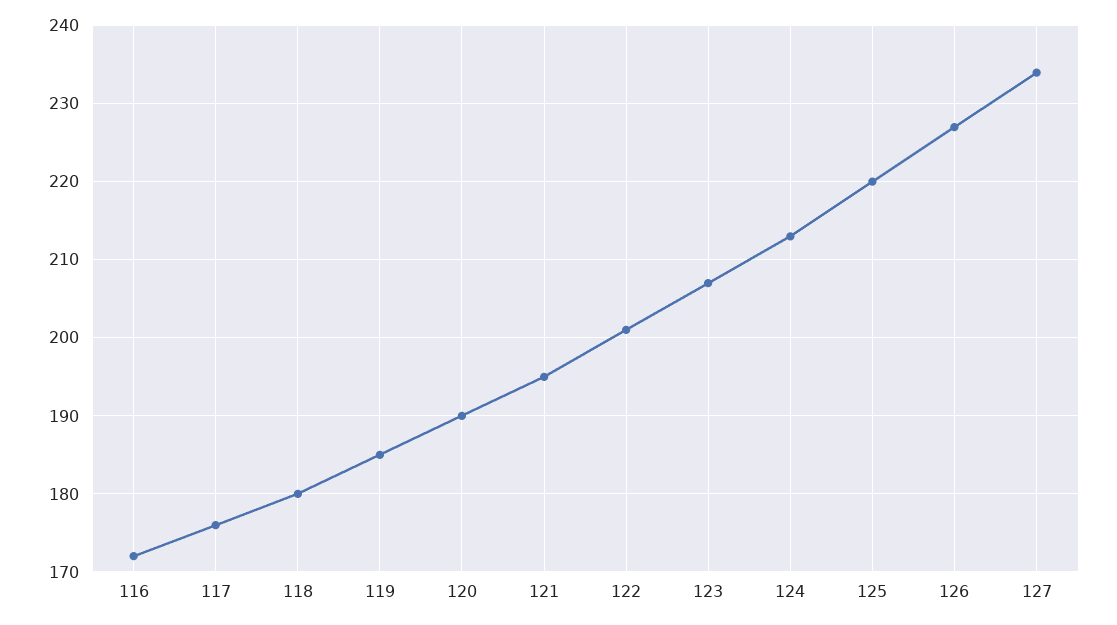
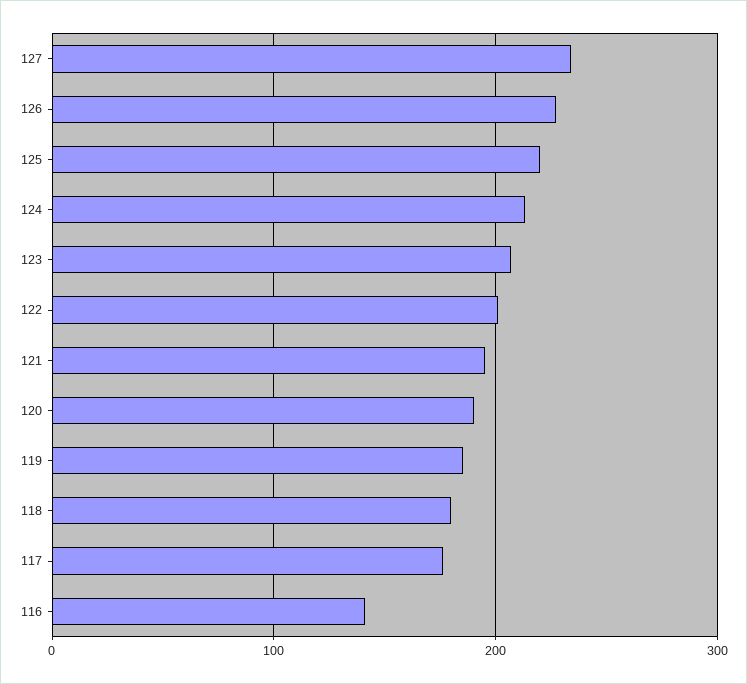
116: 172 -> 140

